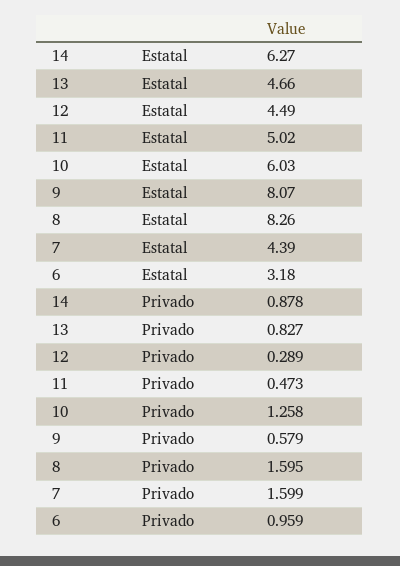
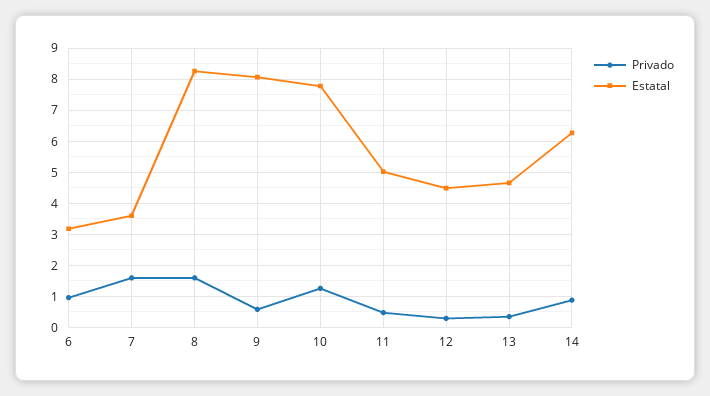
Estatal, 10: 6.03 -> 7.8
Estatal, 7: 4.39 -> 3.6
Privado, 13: 0.827 -> 0.4

